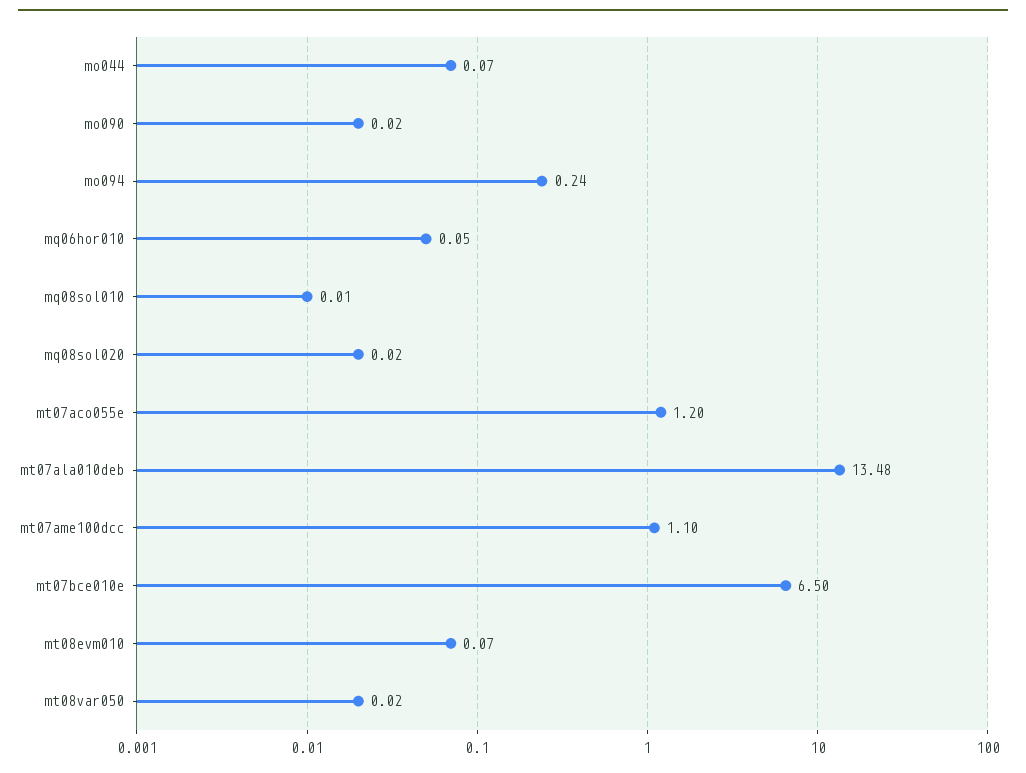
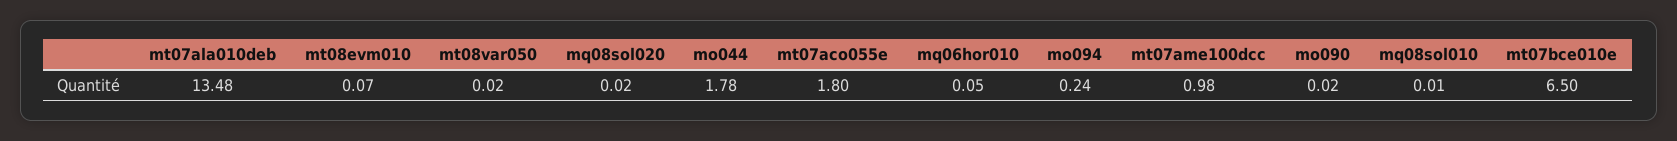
mo044: 0.07 -> 1.78
mt07aco055e: 1.2 -> 1.8
mt07ame100dcc: 1.1 -> 0.98

